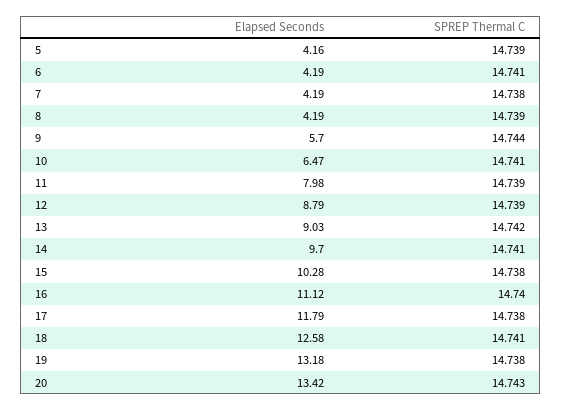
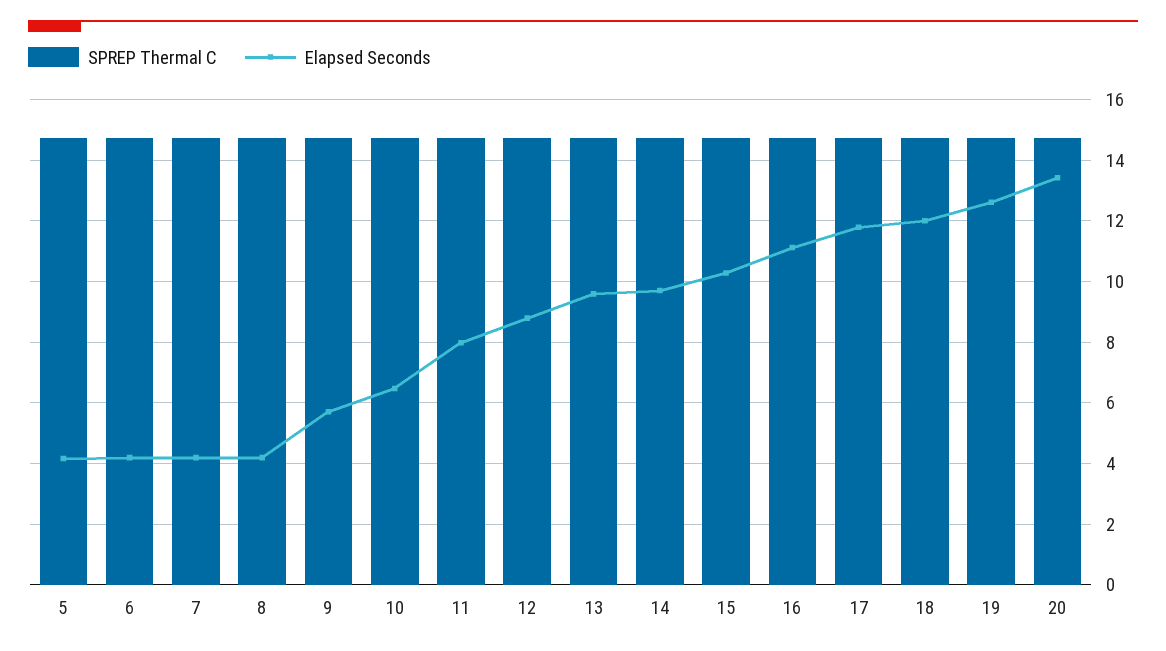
Elapsed Seconds, 13: 9.03 -> 9.6
Elapsed Seconds, 18: 12.58 -> 12
Elapsed Seconds, 19: 13.18 -> 12.6

